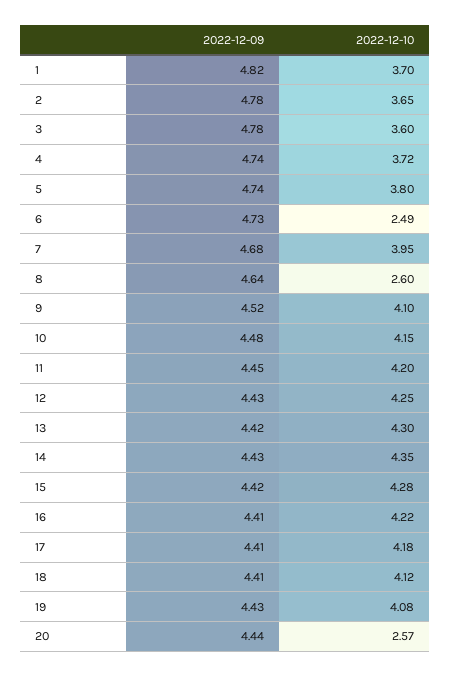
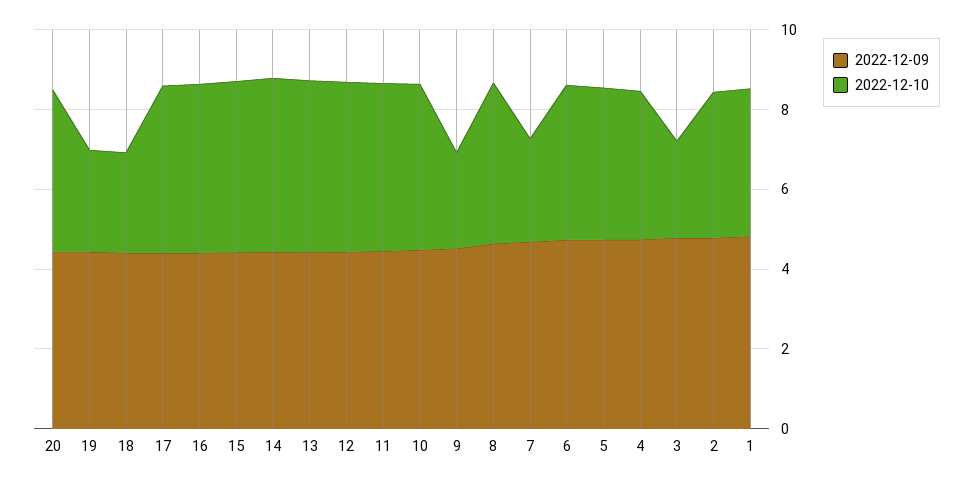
2022-12-10, 3: 3.6 -> 2.5
2022-12-10, 6: 2.49 -> 4
2022-12-10, 7: 3.95 -> 2.5
2022-12-10, 8: 2.6 -> 4
2022-12-10, 9: 4.1 -> 2.5
2022-12-10, 18: 4.12 -> 2.5
2022-12-10, 19: 4.08 -> 2.5
2022-12-10, 20: 2.57 -> 4

